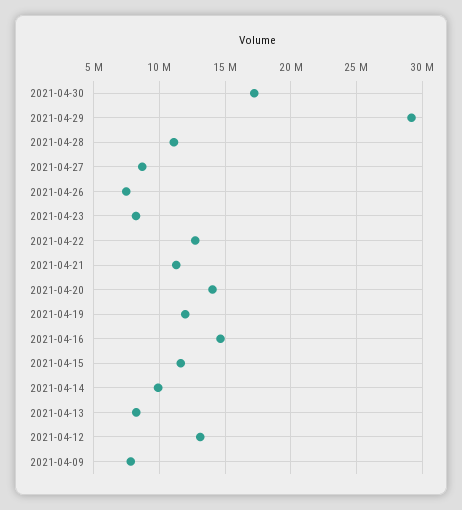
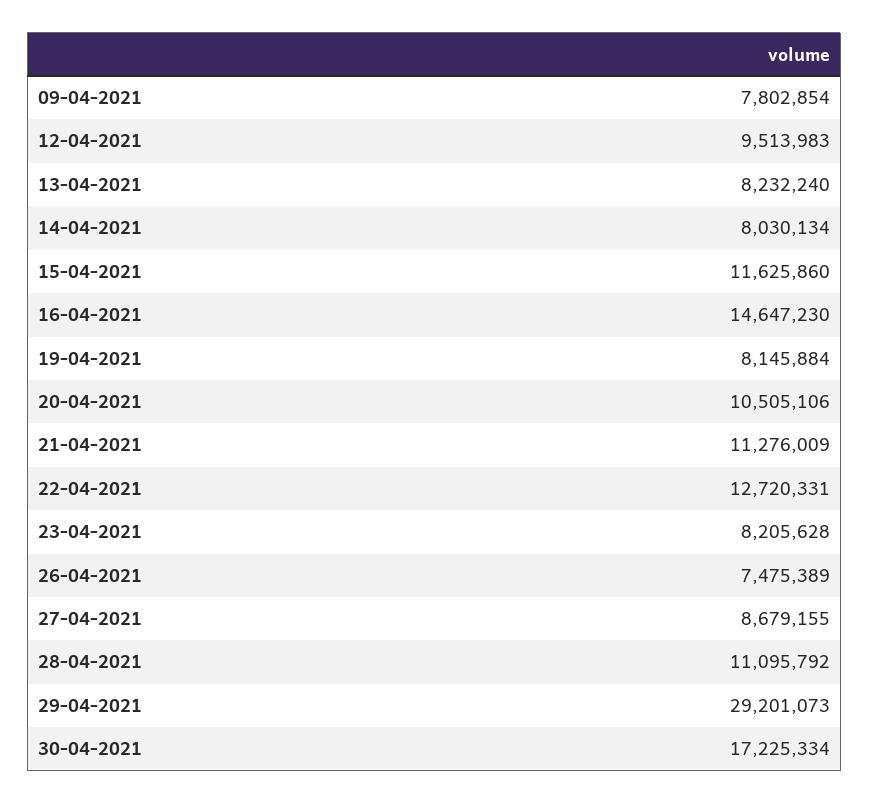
2021-04-20: 14000000 -> 10505106
2021-04-19: 12000000 -> 8145884
2021-04-14: 10000000 -> 8030134
2021-04-12: 13000000 -> 9513983

